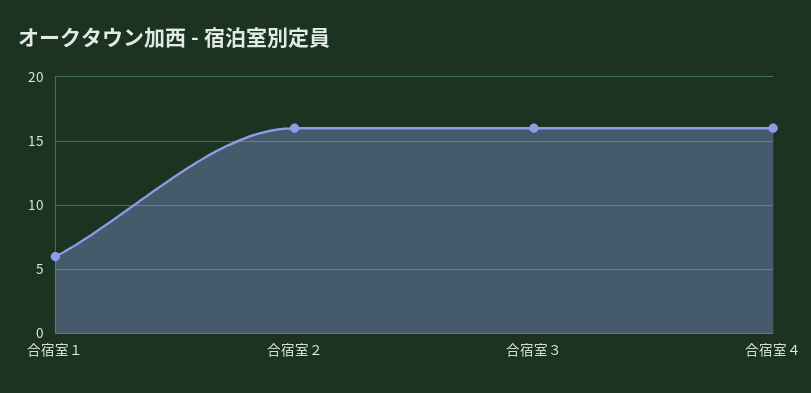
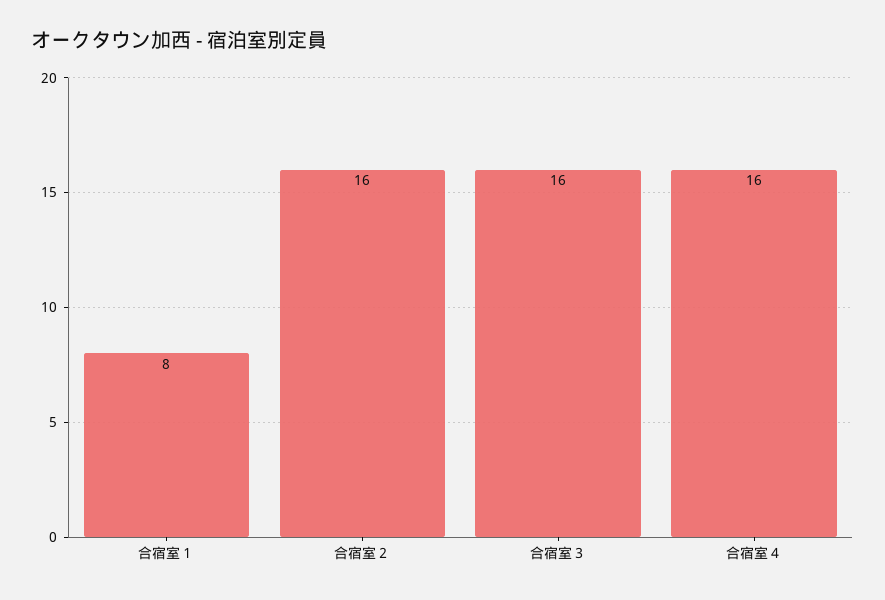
合宿室１: 6 -> 8

